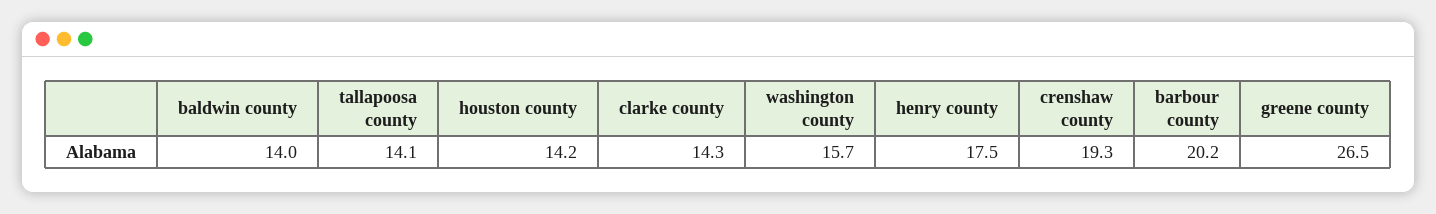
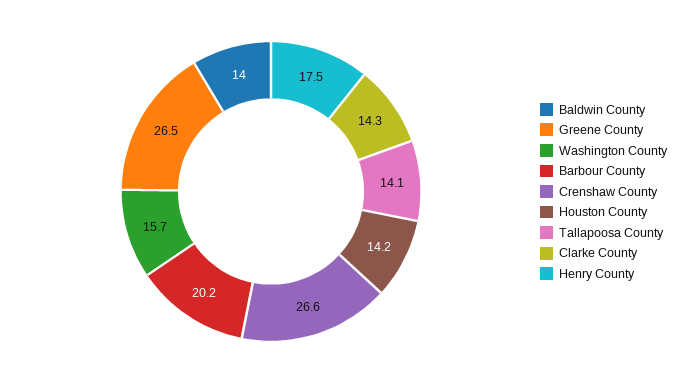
crenshaw county: 19.3 -> 26.6

